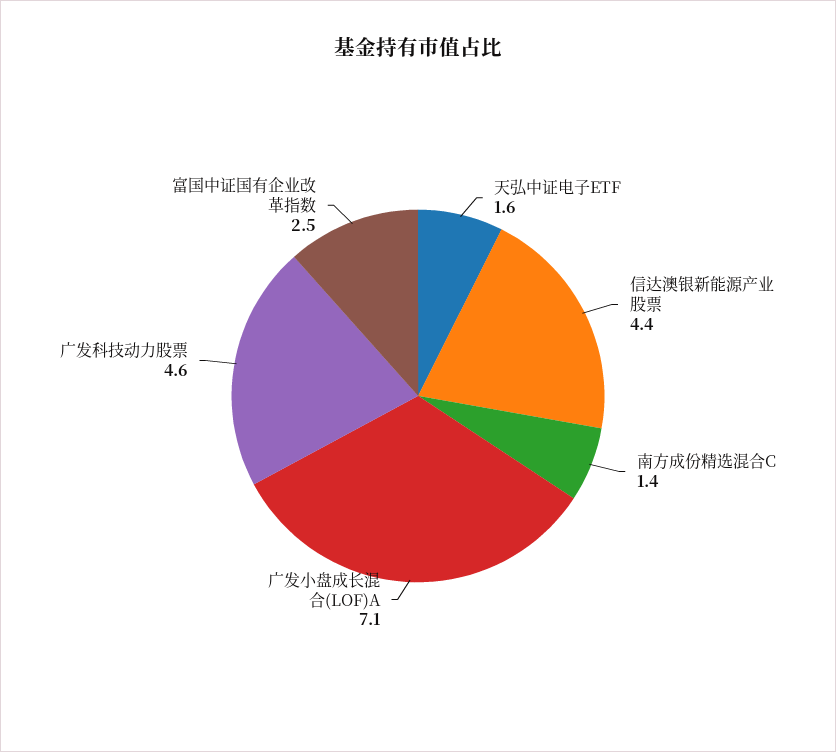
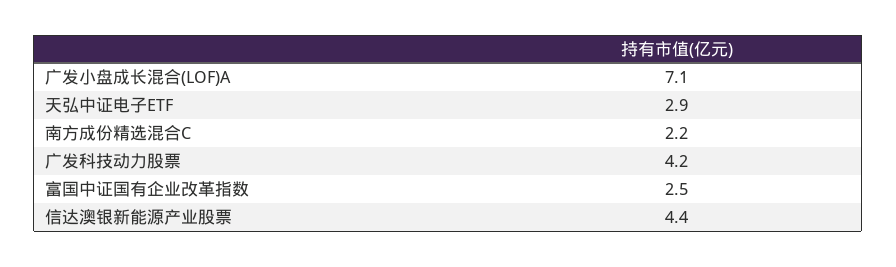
天弘中证电子ETF: 1.6 -> 2.9
南方成份精选混合C: 1.4 -> 2.2
广发科技动力股票: 4.6 -> 4.2

